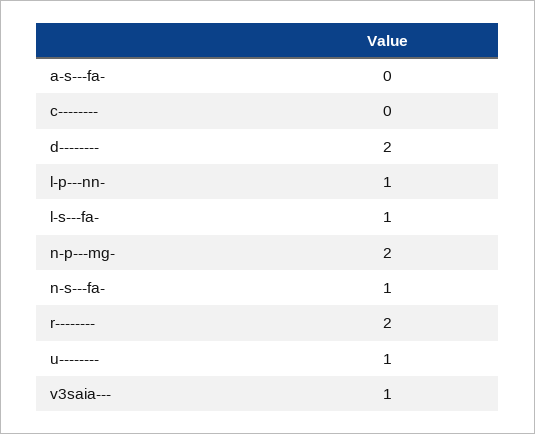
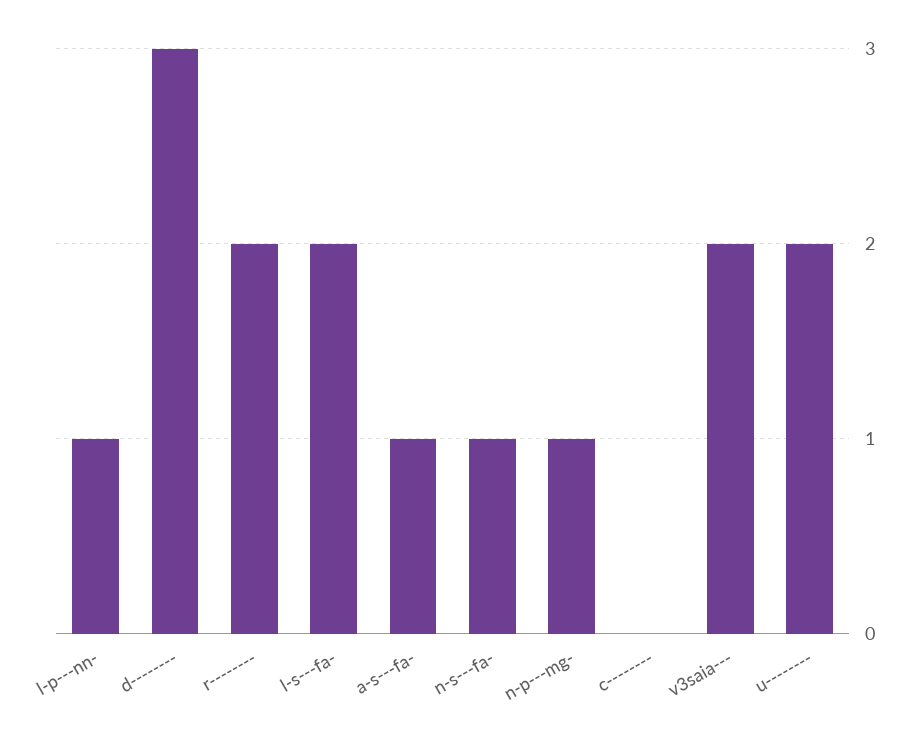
a-s---fa-: 0 -> 1
d--------: 2 -> 3
l-s---fa-: 1 -> 2
n-p---mg-: 2 -> 1
u--------: 1 -> 2
v3saia---: 1 -> 2

